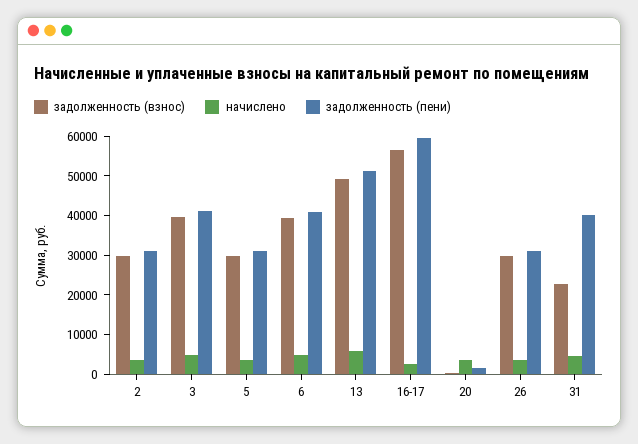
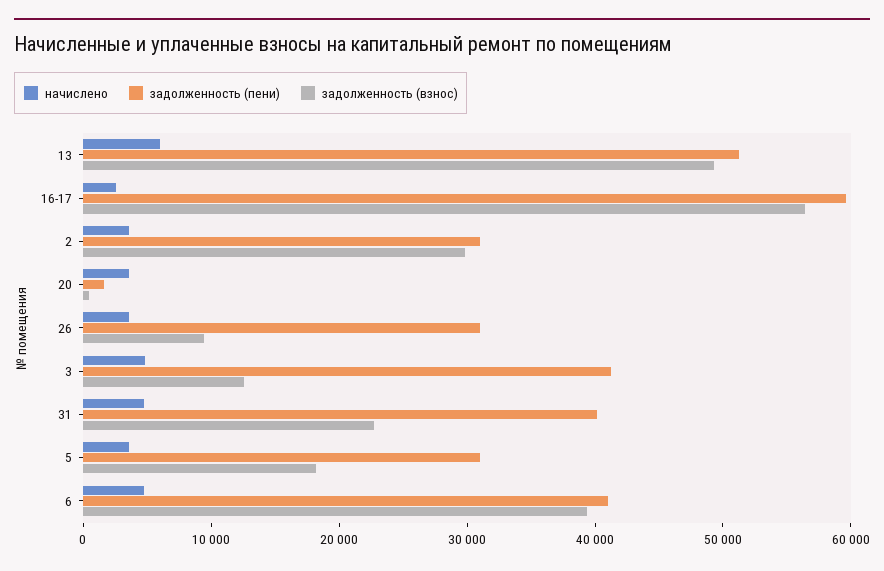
задолженность (взнос), 3: 40000 -> 12000
задолженность (взнос), 5: 30000 -> 18000
задолженность (взнос), 26: 30000 -> 10000

